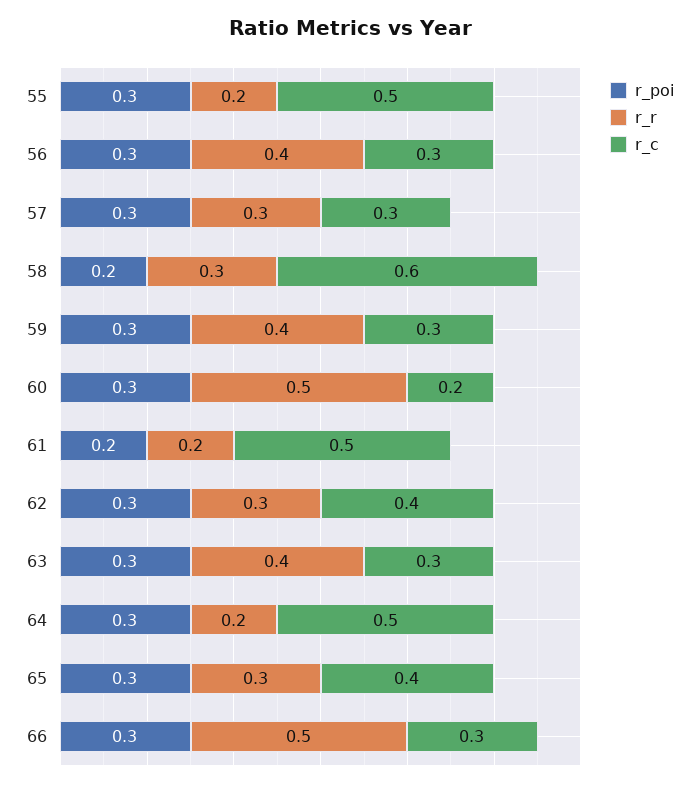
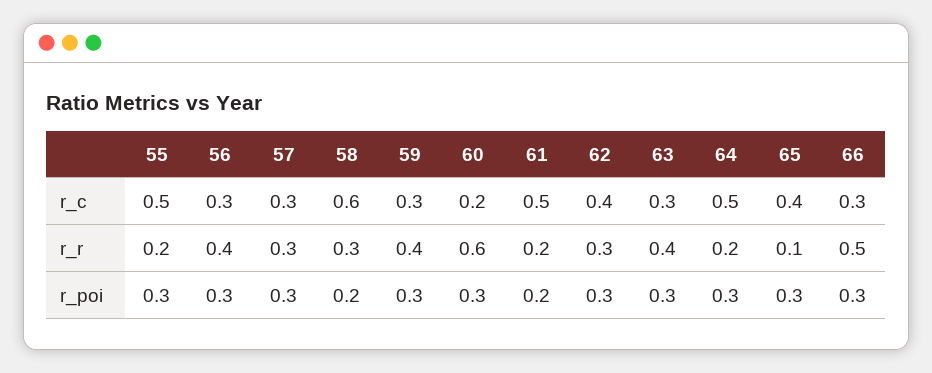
r_r, 60: 0.5 -> 0.6
r_r, 65: 0.3 -> 0.1

